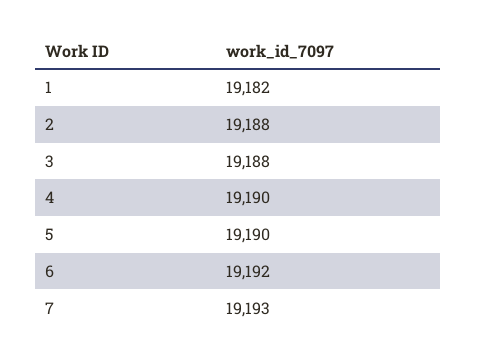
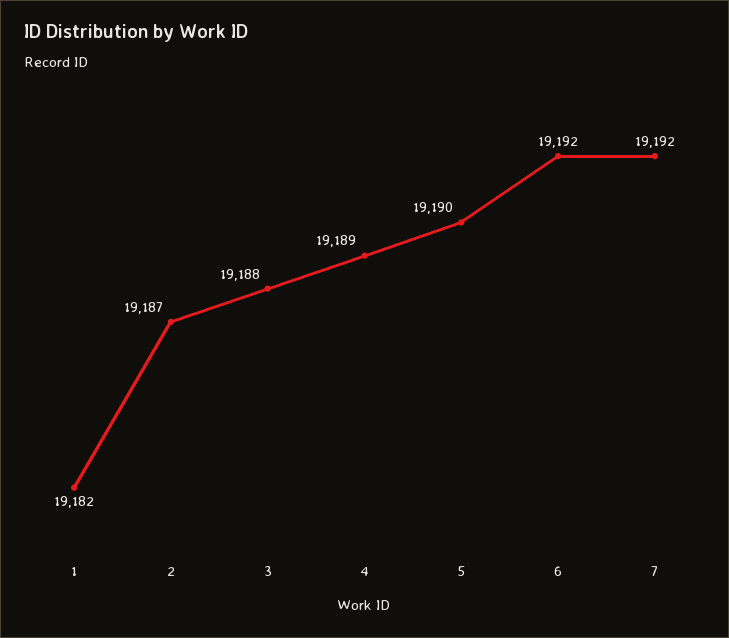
2: 19188 -> 19187
4: 19190 -> 19189
7: 19193 -> 19192

